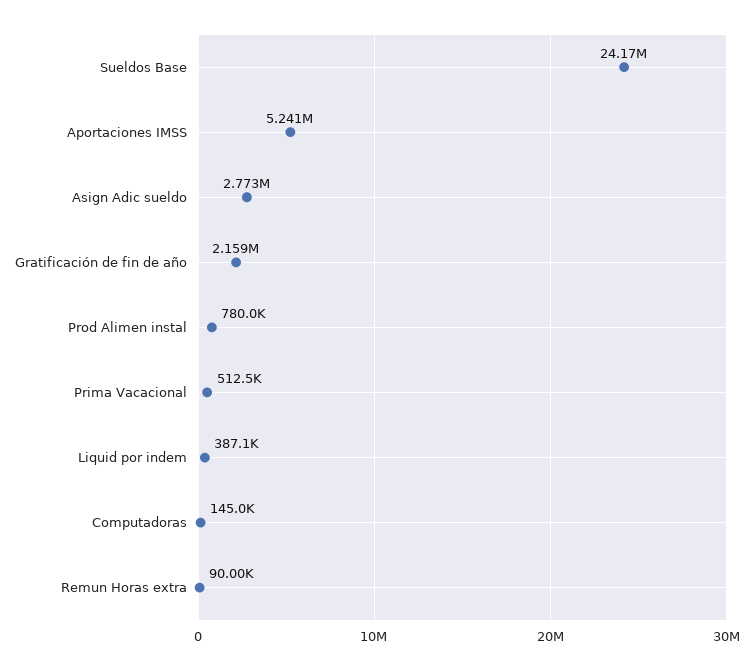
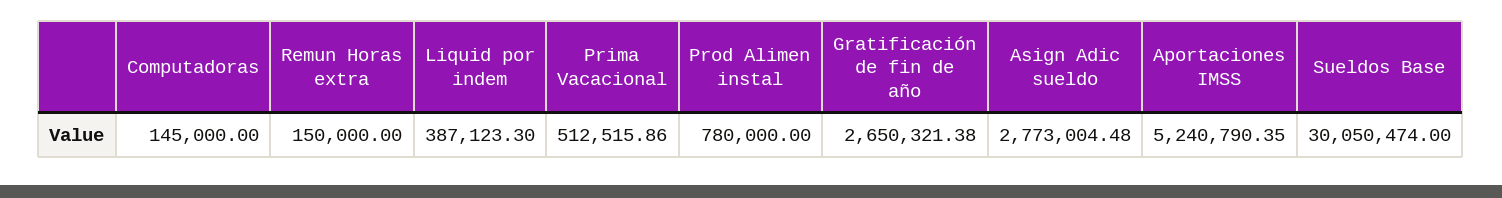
Sueldos Base: 24170000 -> 30050474
Gratificación de fin de año: 2159000 -> 2650321.38
Remun Horas extra: 90000 -> 150000

